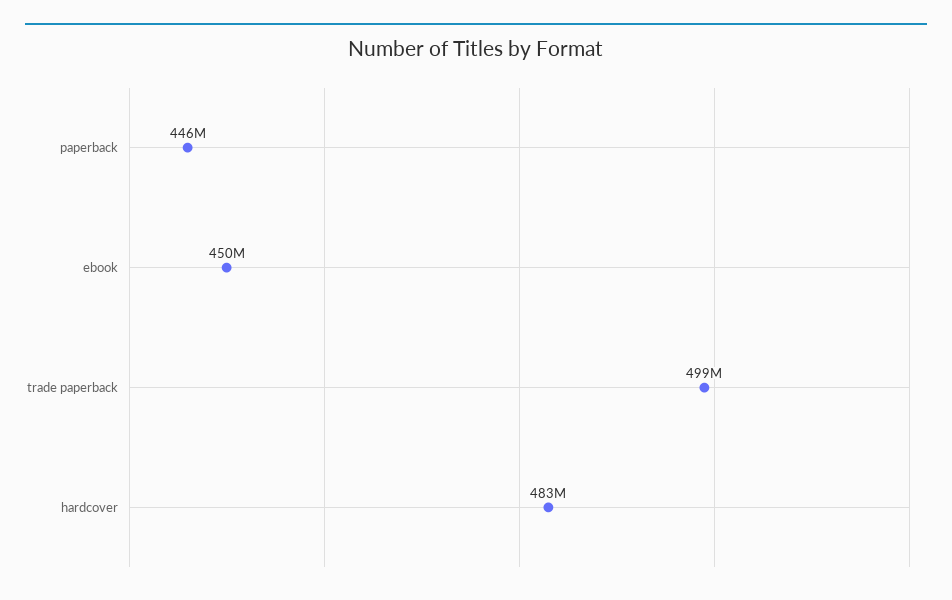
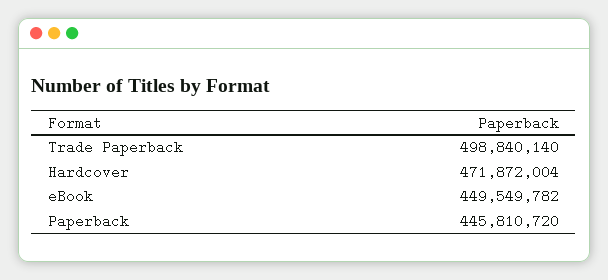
hardcover: 483000000 -> 471872004

